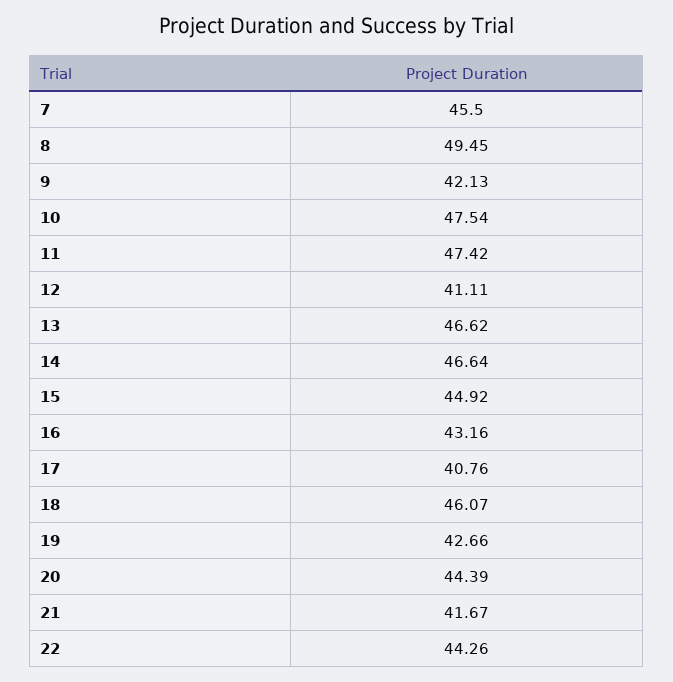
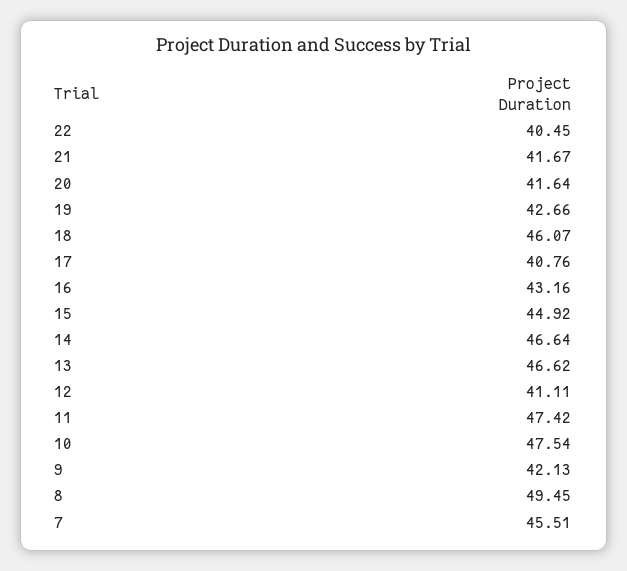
7: 45.5 -> 45.51
20: 44.39 -> 41.64
22: 44.26 -> 40.45

